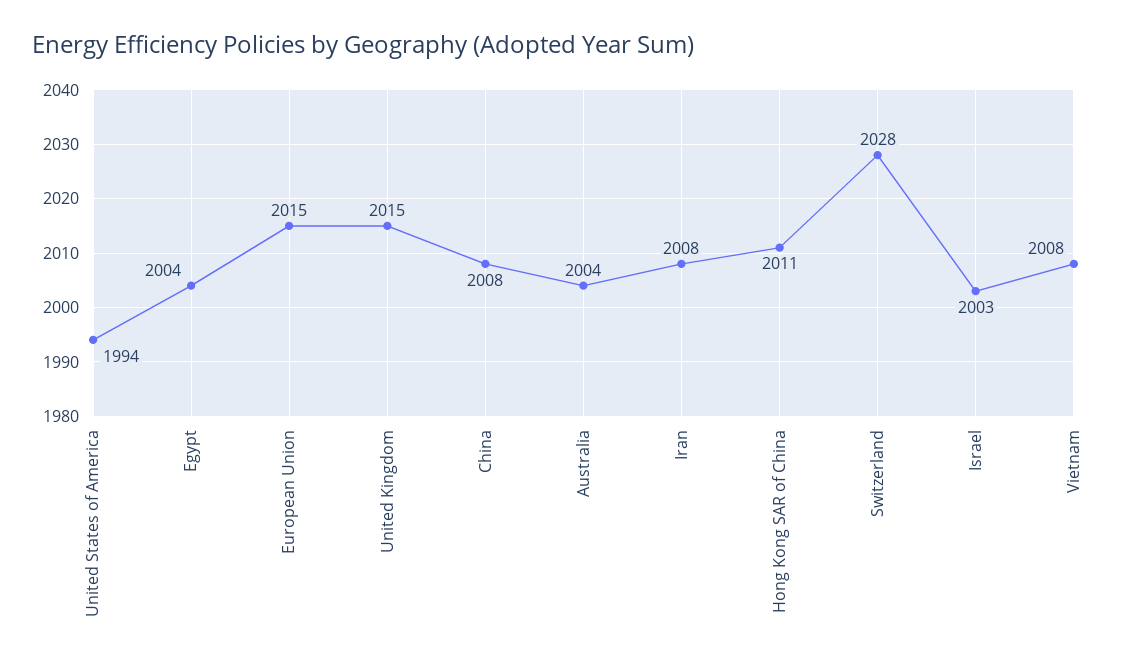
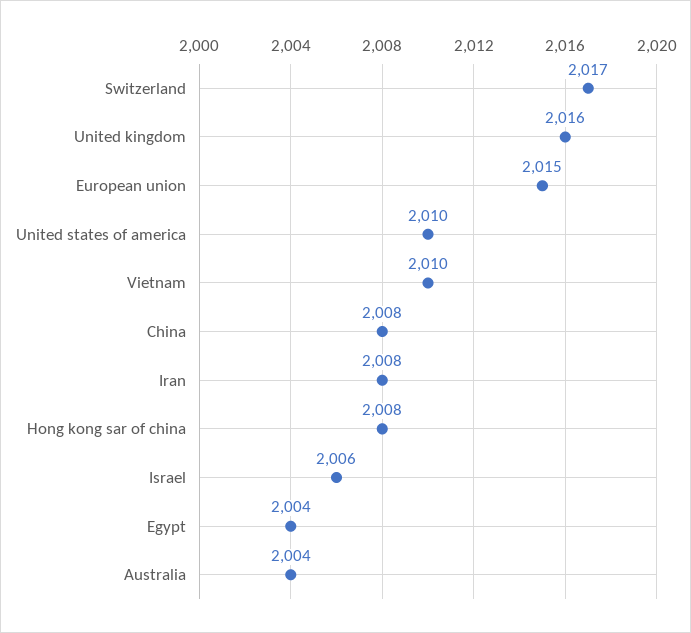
United States of America: 1994 -> 2010
United Kingdom: 2015 -> 2016
Hong Kong SAR of China: 2011 -> 2008
Switzerland: 2028 -> 2017
Israel: 2003 -> 2006
Vietnam: 2008 -> 2010

